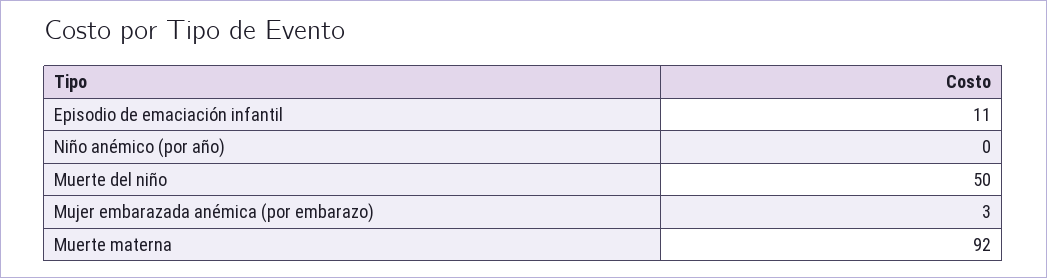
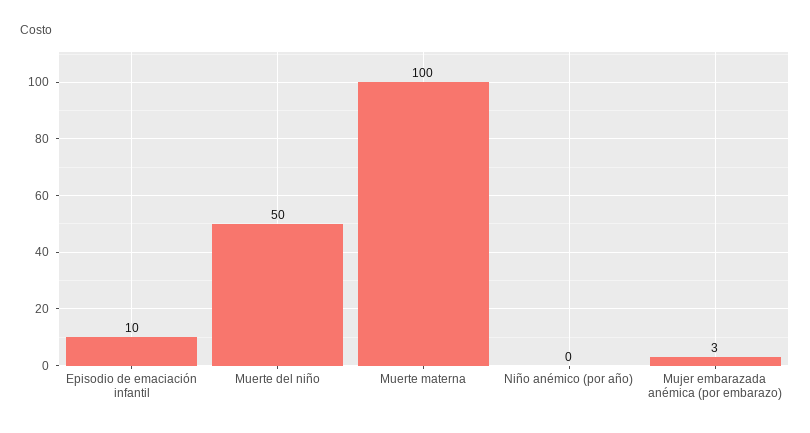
Episodio de emaciación infantil: 11 -> 10
Muerte materna: 92 -> 100

